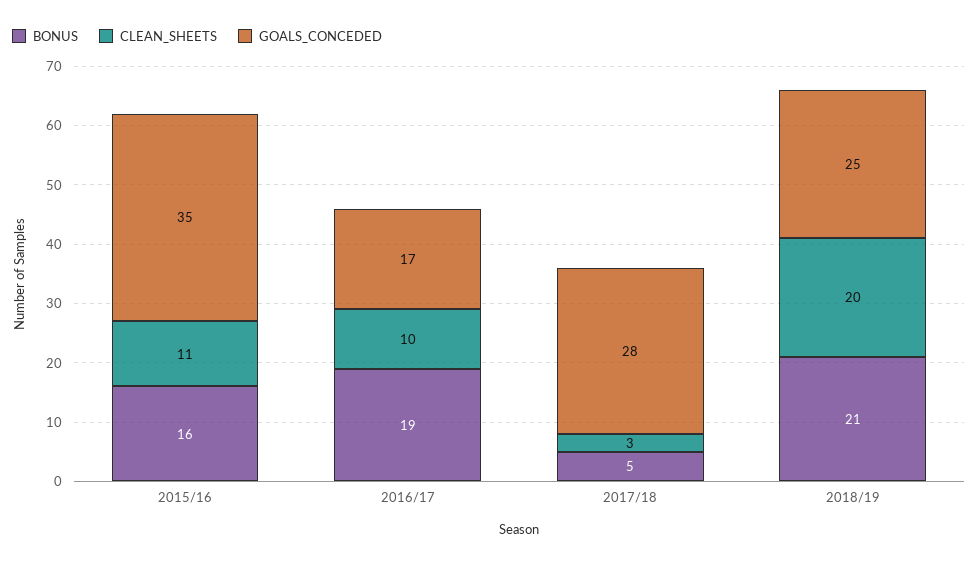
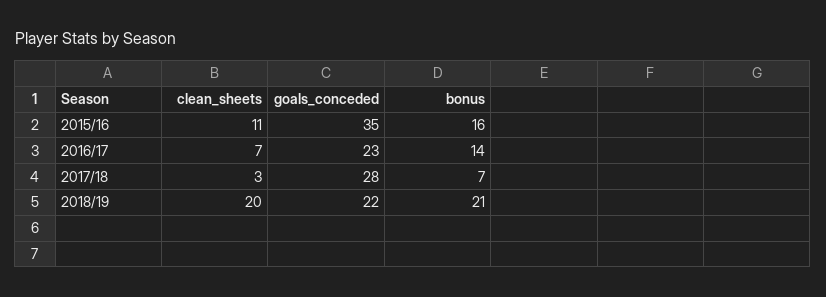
BONUS, 2016/17: 19 -> 14
CLEAN_SHEETS, 2016/17: 10 -> 7
GOALS_CONCEDED, 2016/17: 17 -> 23
BONUS, 2017/18: 5 -> 7
GOALS_CONCEDED, 2018/19: 25 -> 22

